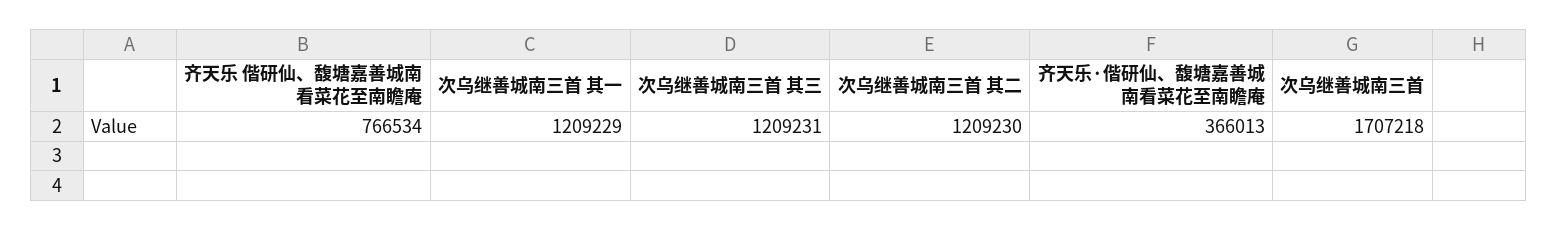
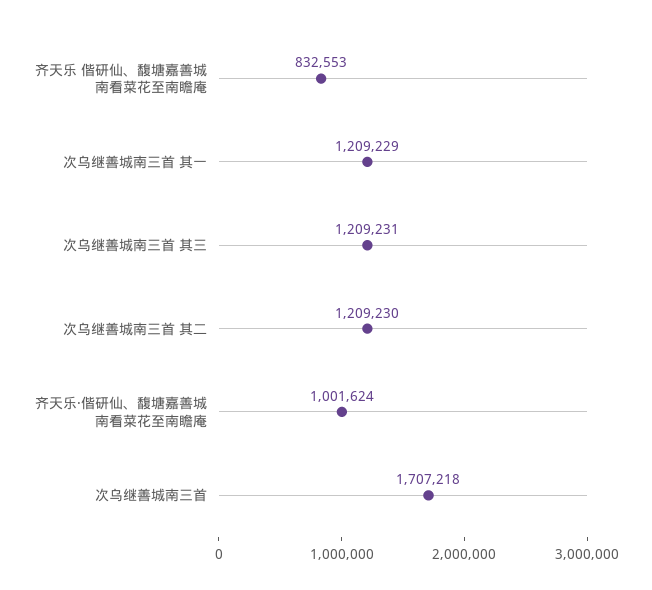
齐天乐 偕研仙、馥塘嘉善城南看菜花至南瞻庵: 766534 -> 832553
齐天乐·偕研仙、馥塘嘉善城南看菜花至南瞻庵: 366013 -> 1001624

